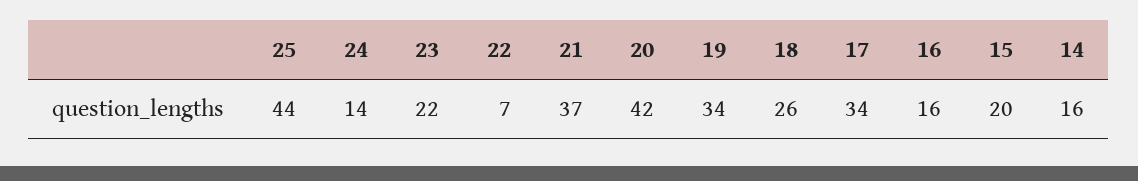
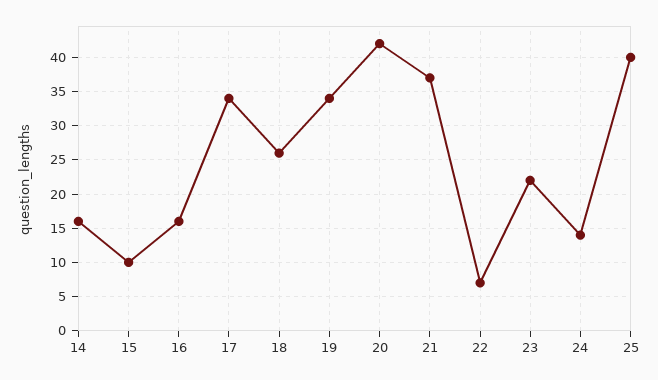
25: 44 -> 40
15: 20 -> 10

